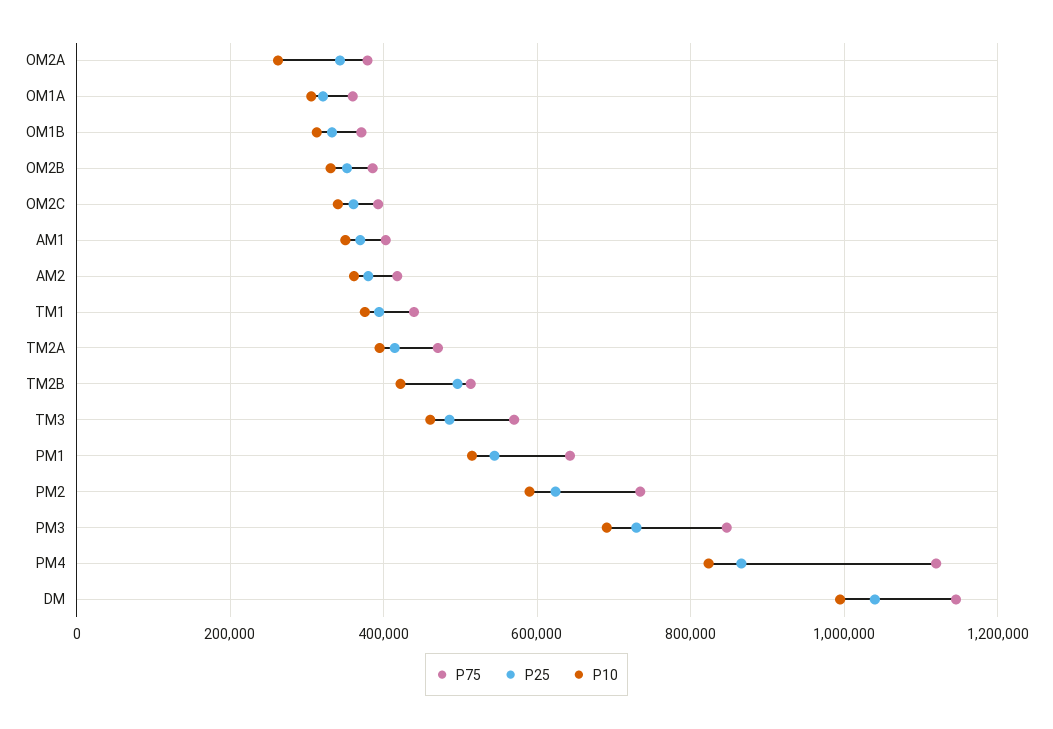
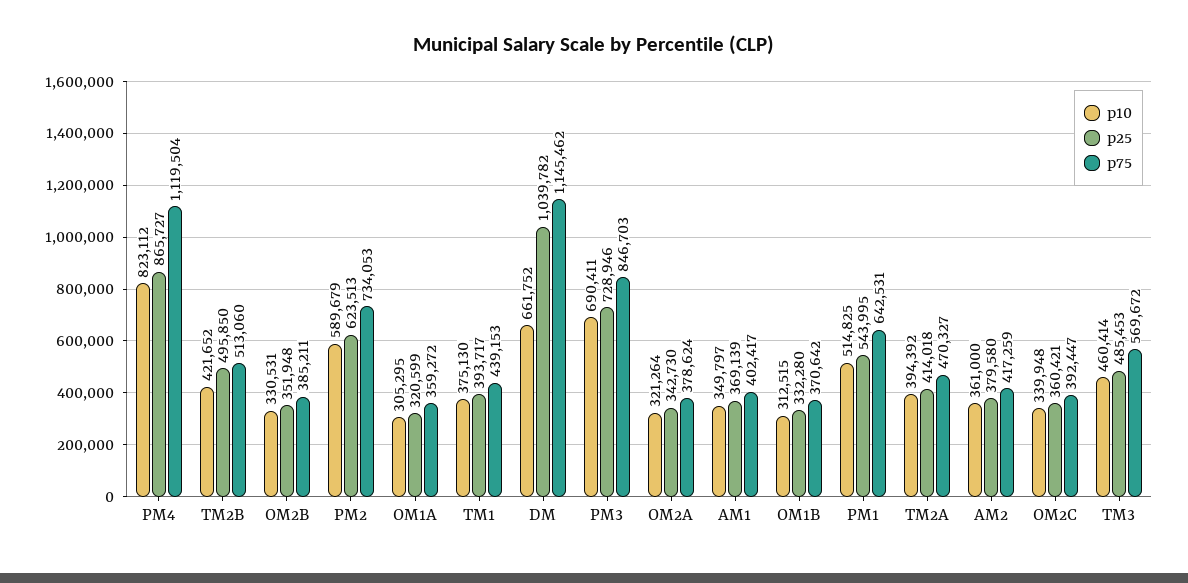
P10, OM2A: 260000 -> 321264
P10, DM: 1000000 -> 661752

